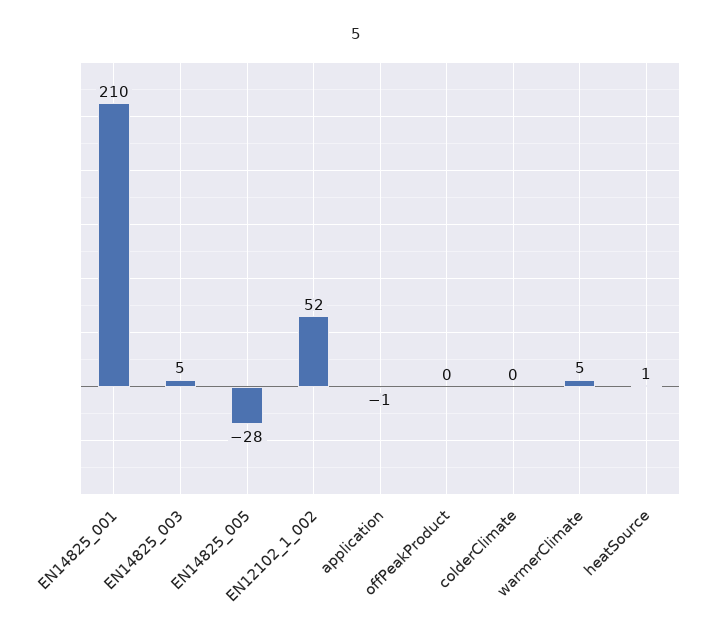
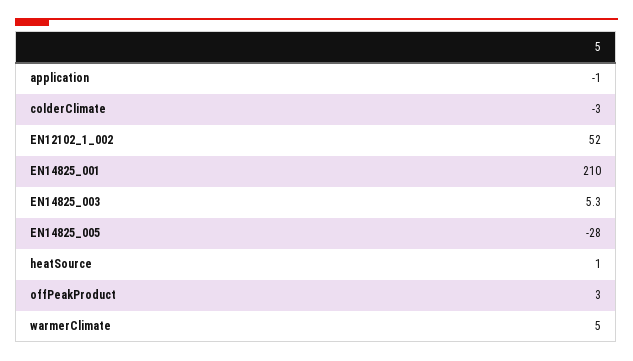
offPeakProduct: 0 -> 3
colderClimate: 0 -> -3

